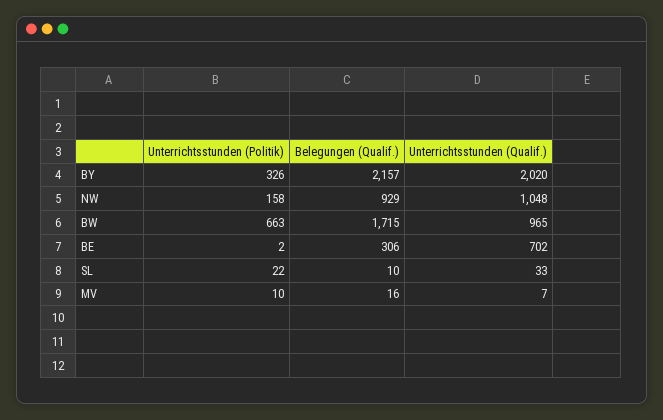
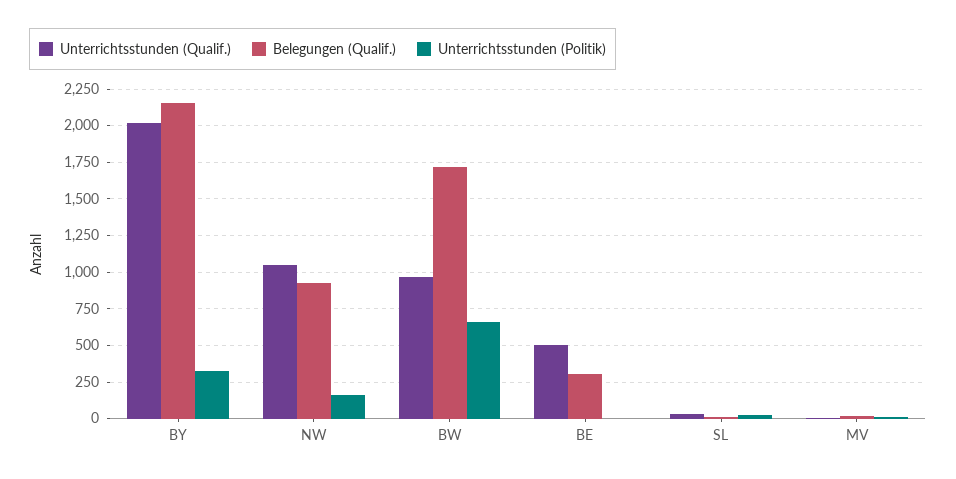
Unterrichtsstunden (Qualif.), BE: 702 -> 500

